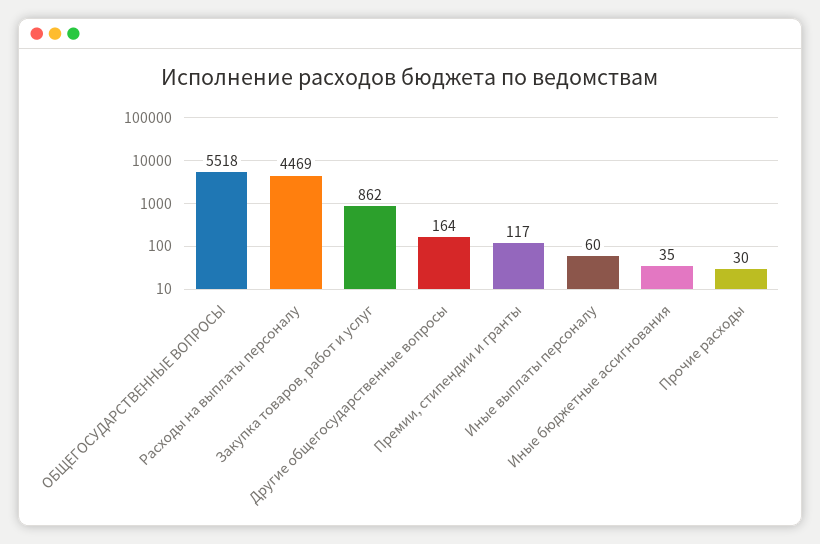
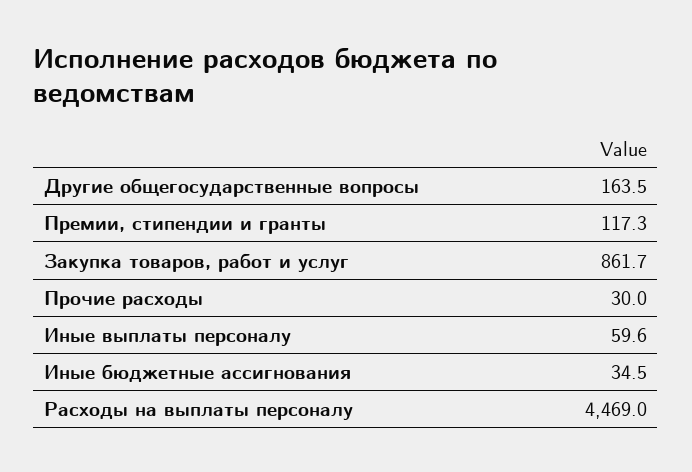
ОБЩЕГОСУДАРСТВЕННЫЕ ВОПРОСЫ: 5518 -> none

